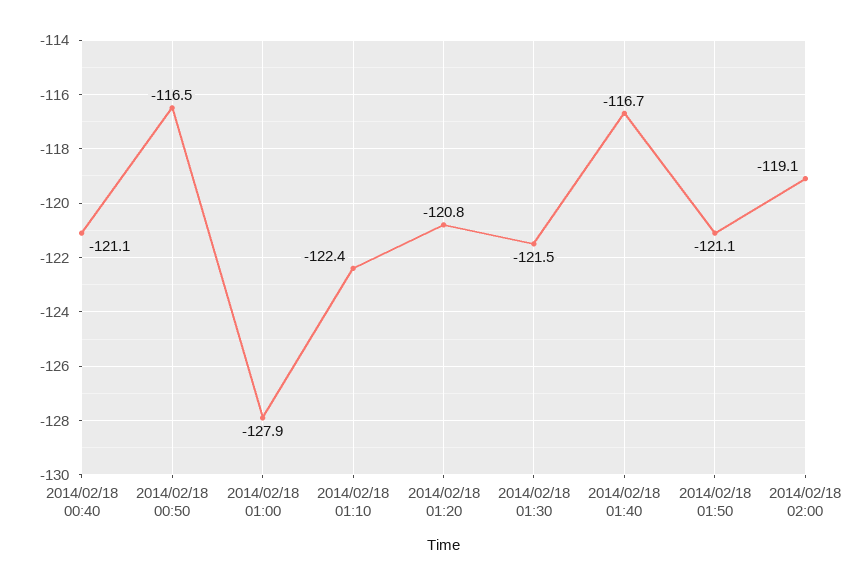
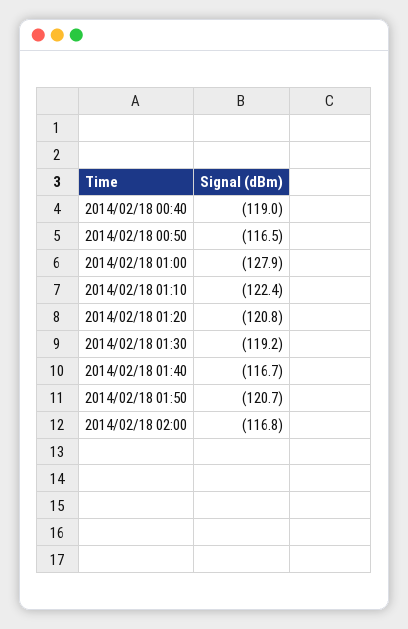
2014/02/18 00:40: -121.1 -> -119
2014/02/18 01:30: -121.5 -> -119.2
2014/02/18 01:50: -121.1 -> -120.7
2014/02/18 02:00: -119.1 -> -116.8

